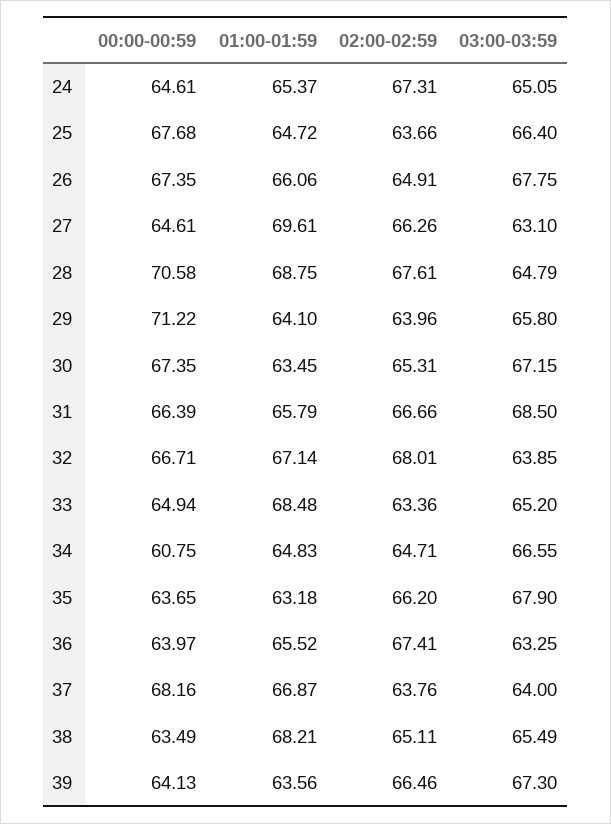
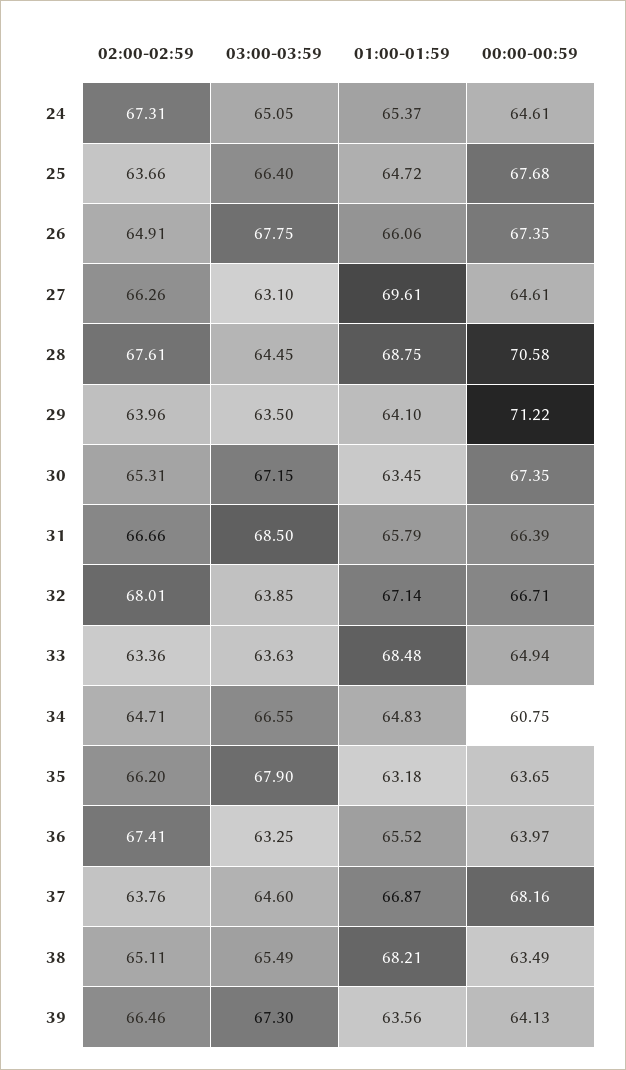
03:00-03:59, 28: 64.79 -> 64.45
03:00-03:59, 29: 65.8 -> 63.5
03:00-03:59, 33: 65.2 -> 63.63
03:00-03:59, 37: 64 -> 64.6

